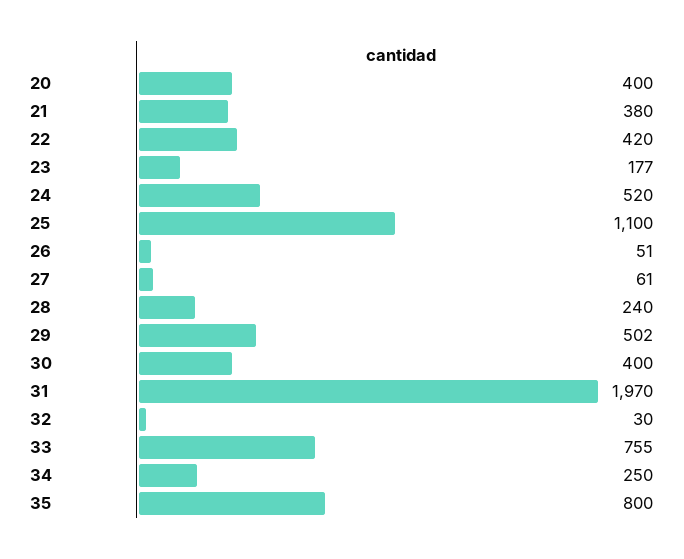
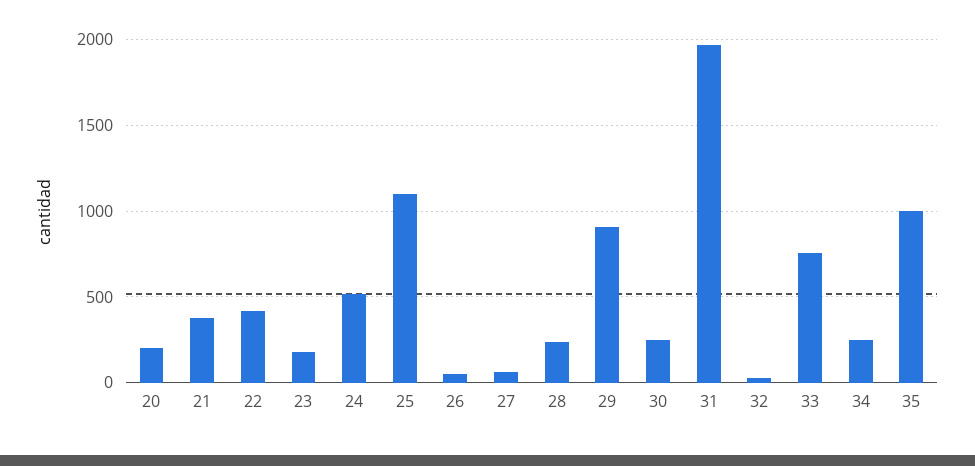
20: 400 -> 200
29: 502 -> 900
30: 400 -> 250
35: 800 -> 1000

